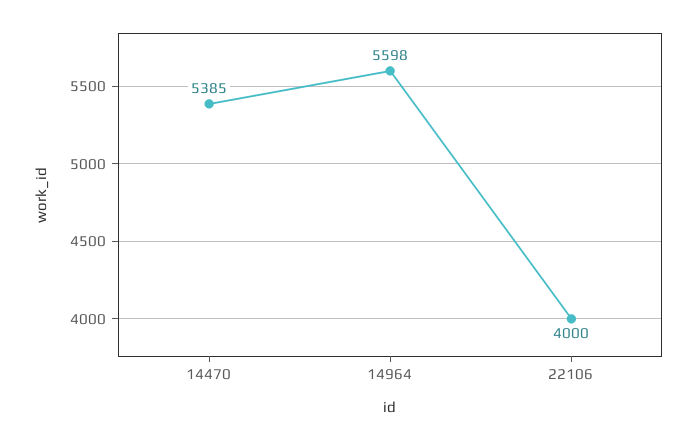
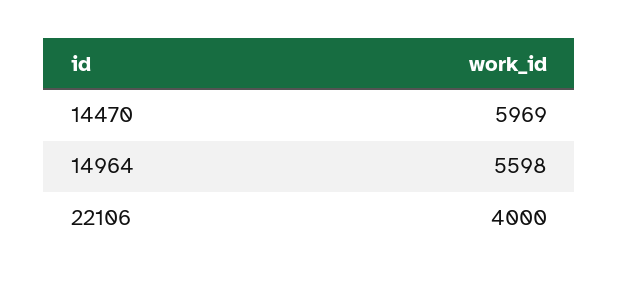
14470: 5385 -> 5969

